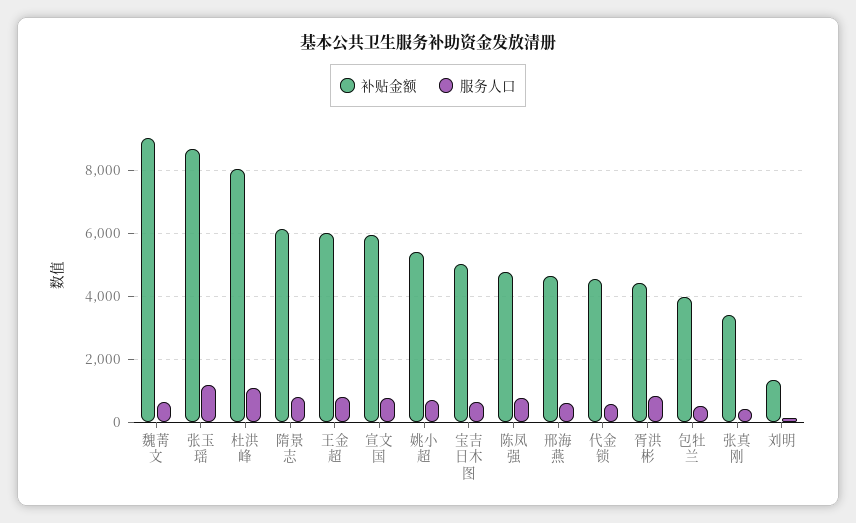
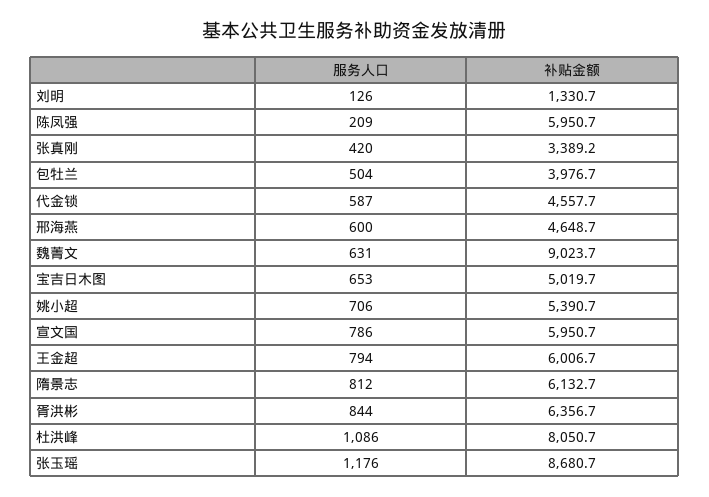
补贴金额, 陈凤强: 4800 -> 5950.7
服务人口, 陈凤强: 800 -> 209
补贴金额, 胥洪彬: 4400 -> 6356.7

